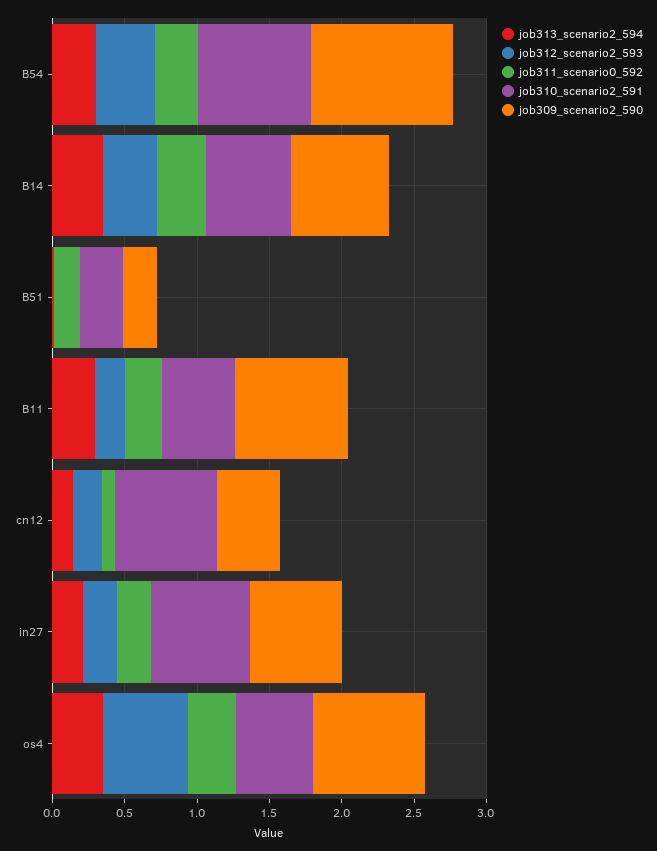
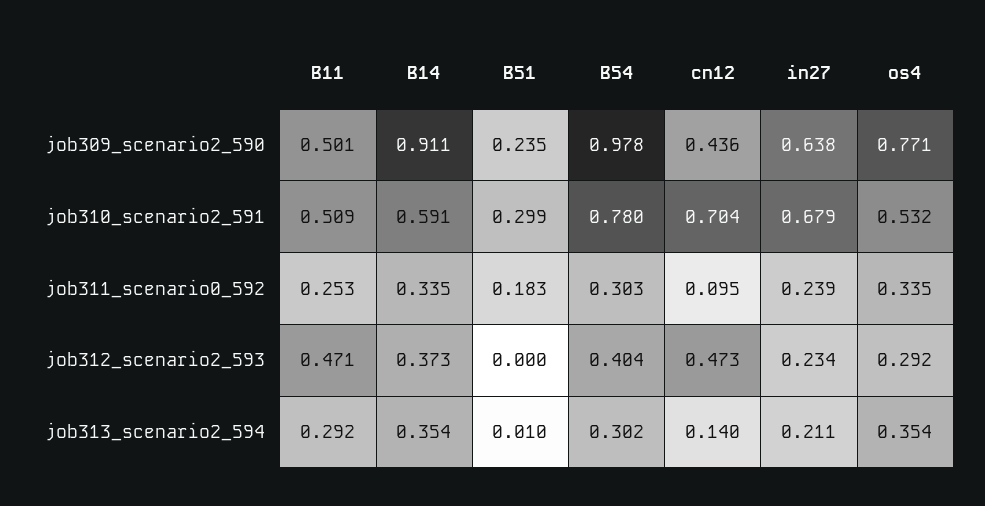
job309_scenario2_590, B14: 0.7 -> 0.911
job312_scenario2_593, B11: 0.2 -> 0.471
job309_scenario2_590, B11: 0.8 -> 0.501
job312_scenario2_593, cn12: 0.2 -> 0.473
job312_scenario2_593, os4: 0.6 -> 0.292

